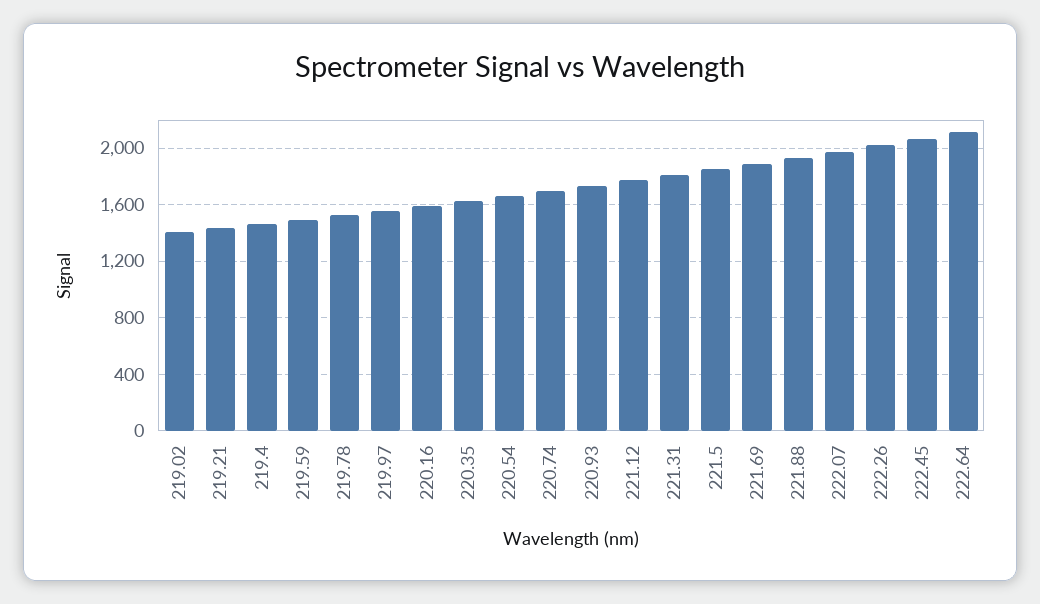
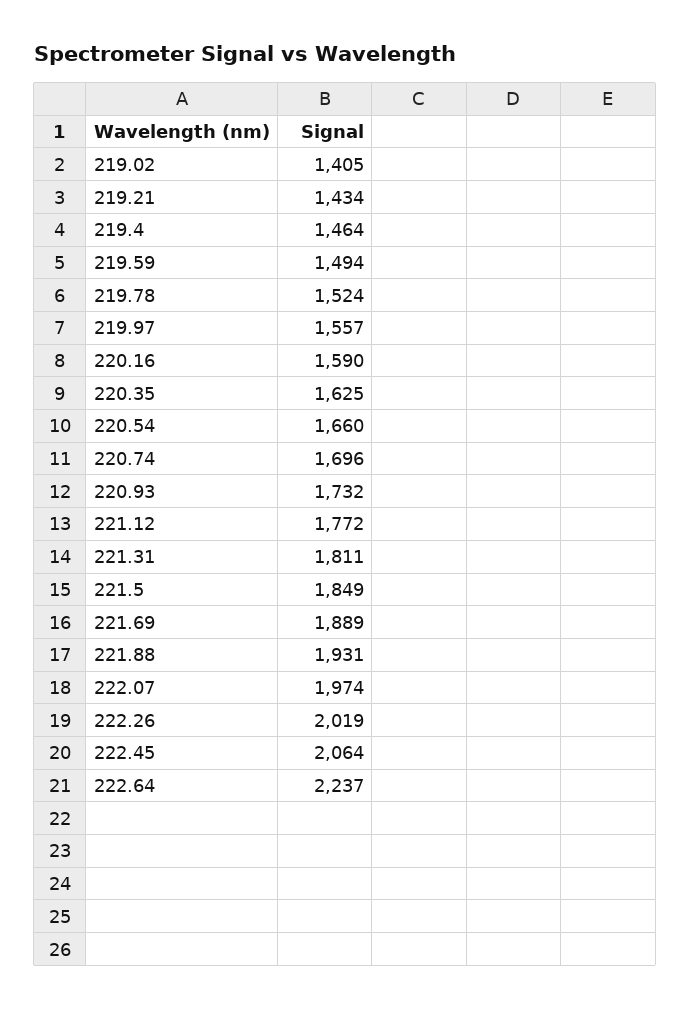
222.64: 2100 -> 2237

